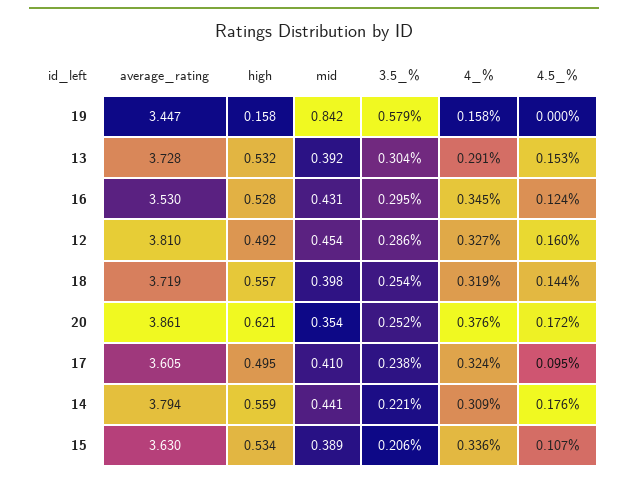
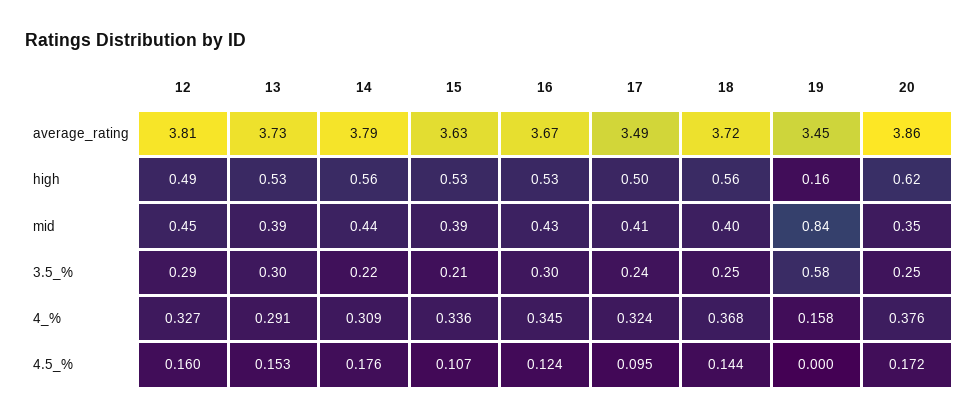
average_rating, 16: 3.53 -> 3.67
4_%, 18: 0.319 -> 0.368
average_rating, 17: 3.605 -> 3.49

